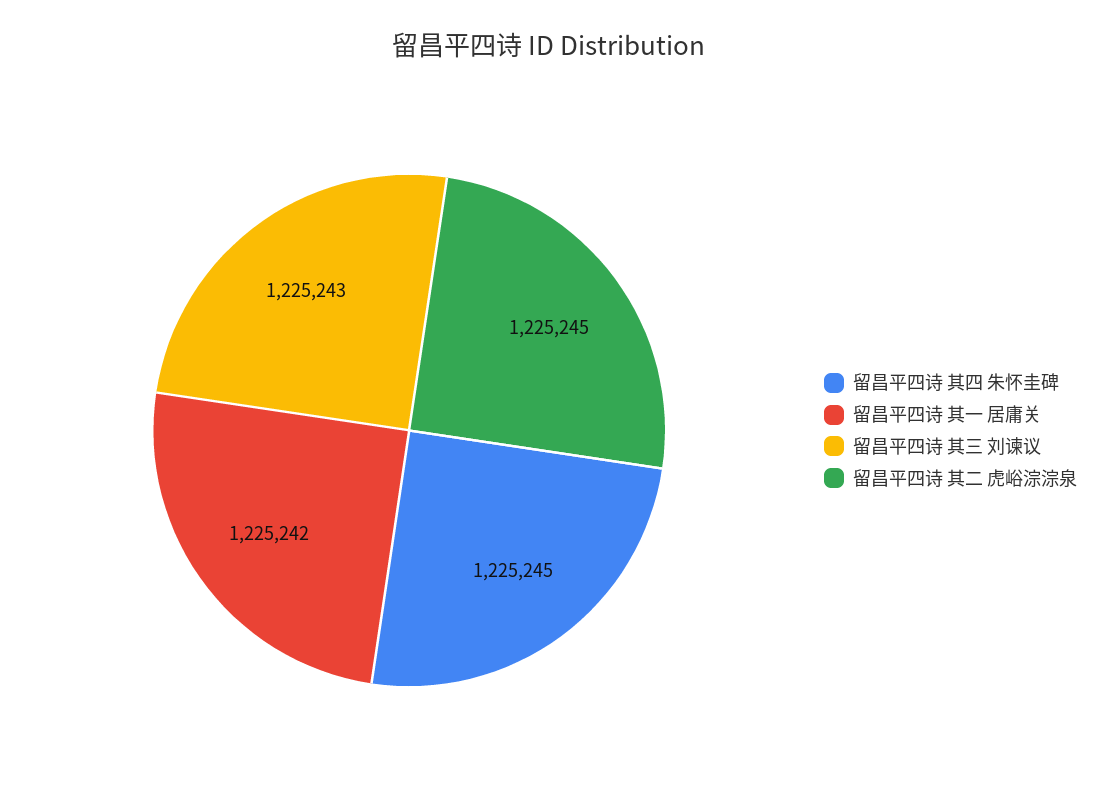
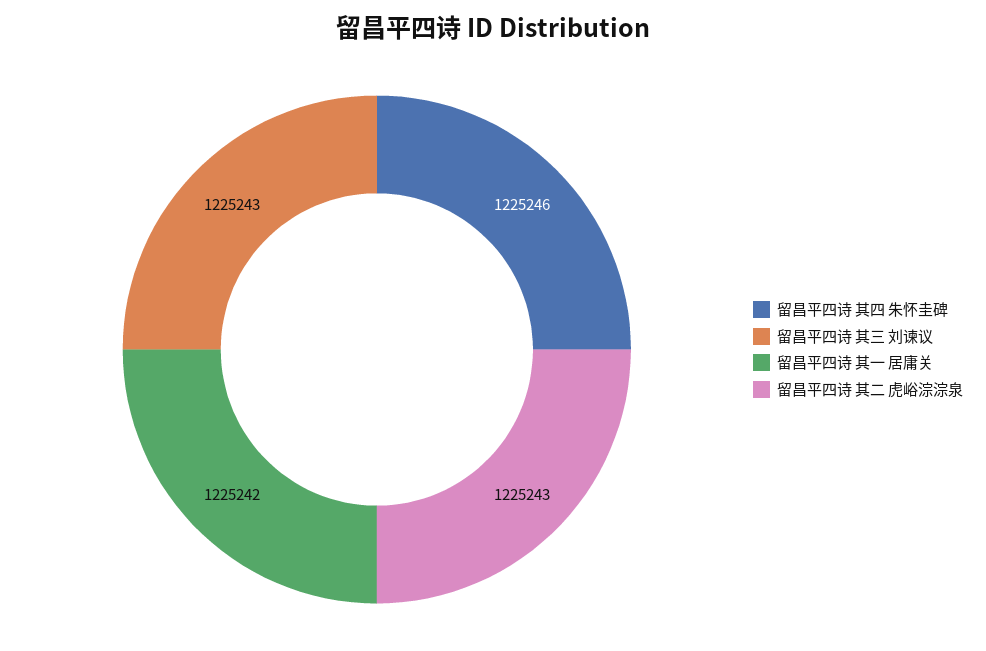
留昌平四诗 其四 朱怀圭碑: 1225245 -> 1225246
留昌平四诗 其二 虎峪淙淙泉: 1225245 -> 1225243

